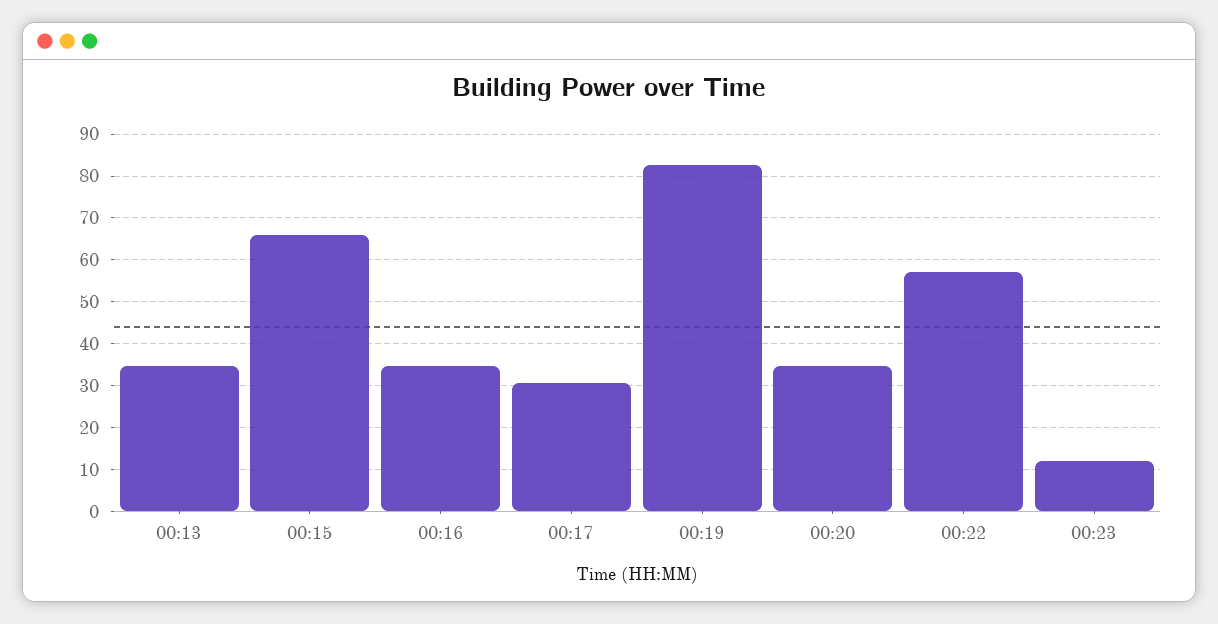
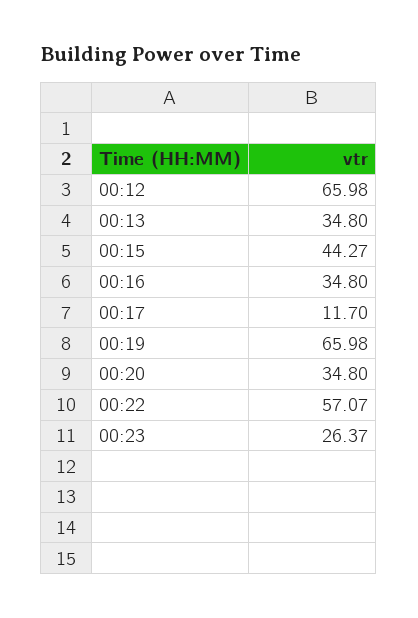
00:15: 66 -> 44.27
00:17: 30 -> 11.7
00:19: 82 -> 65.98
00:23: 12 -> 26.37
00:12: none -> 65.98

